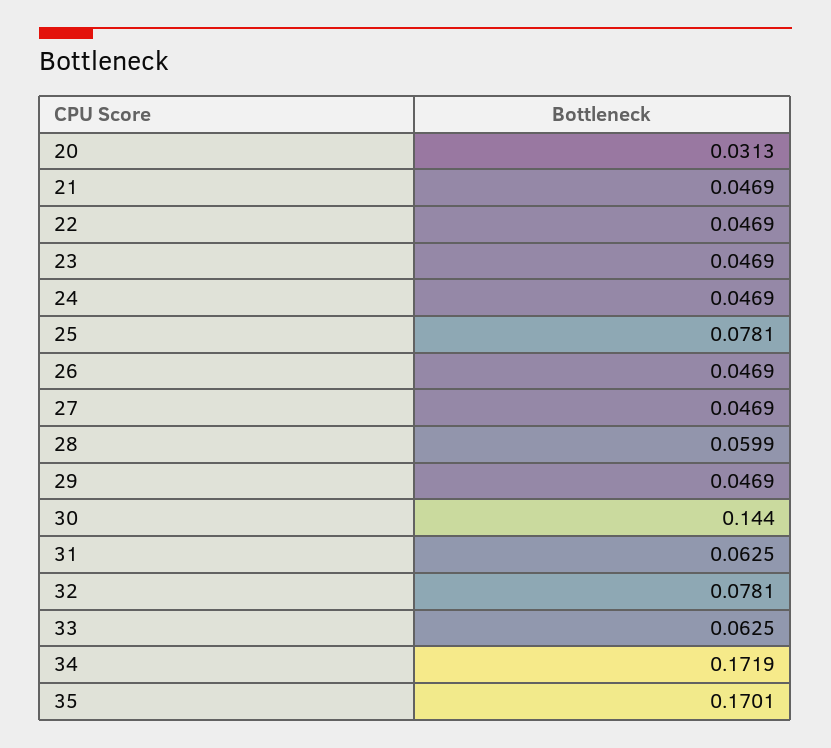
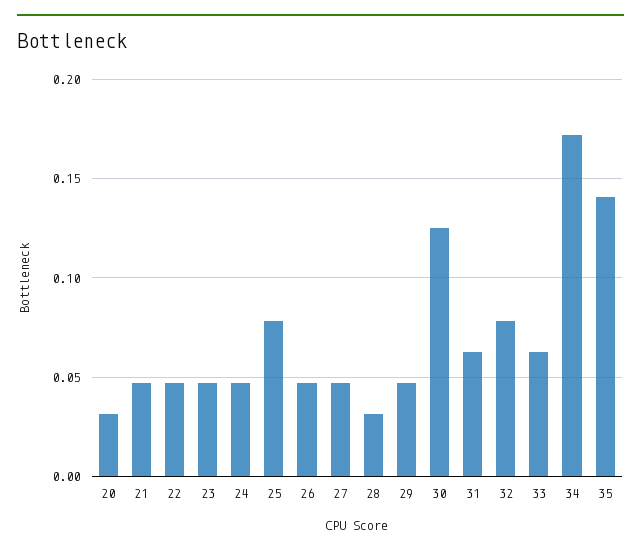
28: 0.0599 -> 0.03
30: 0.144 -> 0.125
35: 0.1701 -> 0.14

